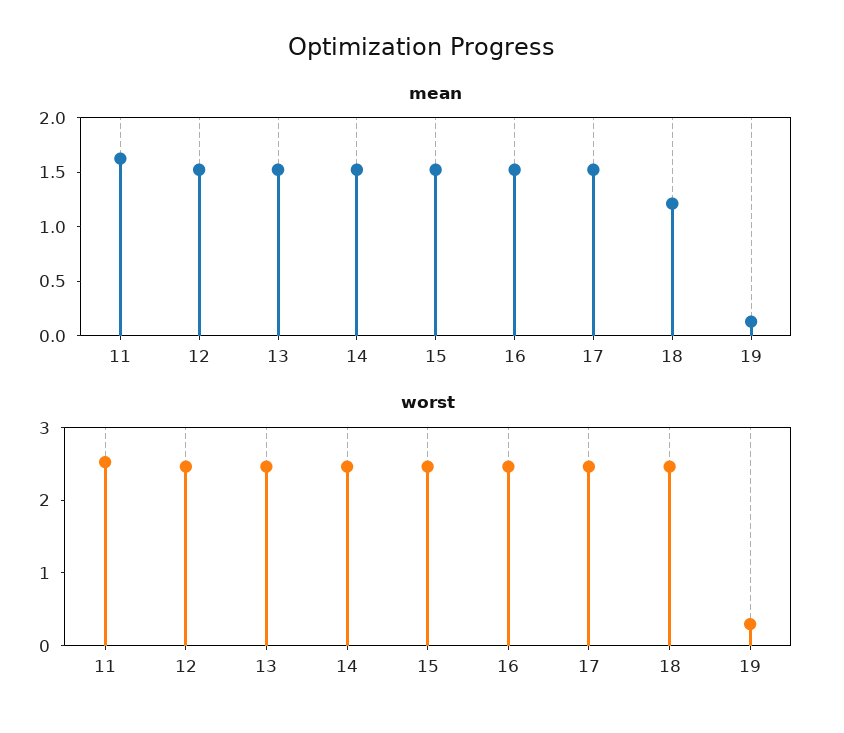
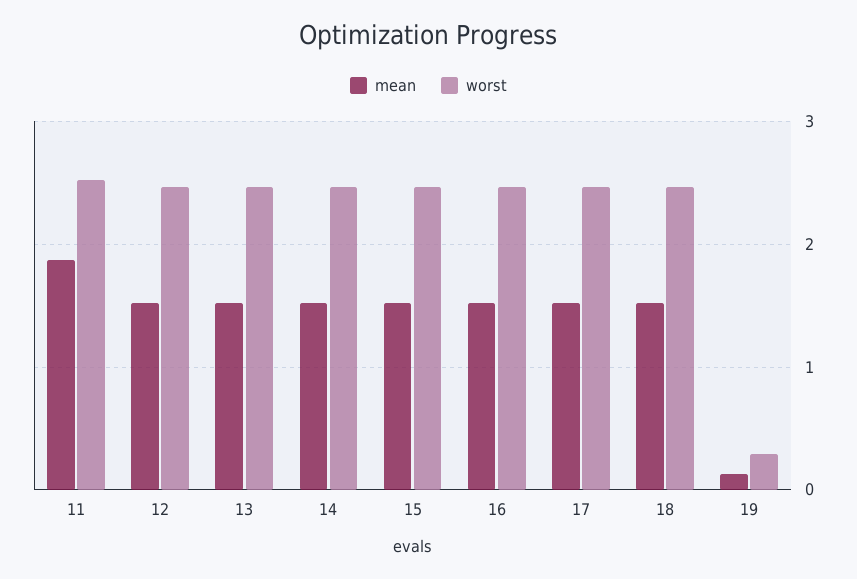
mean, 11: 1.6 -> 1.9
mean, 18: 1.2 -> 1.5

